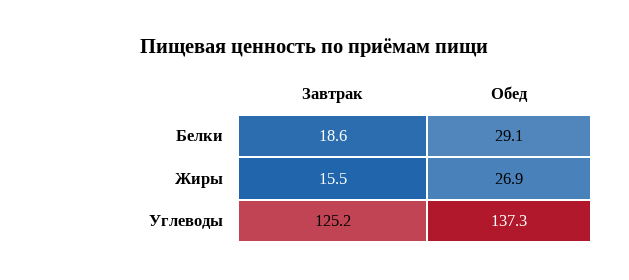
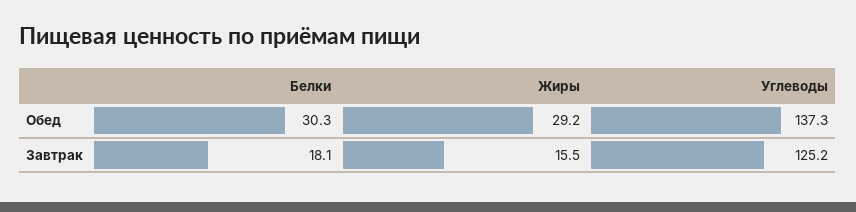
Завтрак, Белки: 18.6 -> 18.1
Обед, Белки: 29.1 -> 30.3
Обед, Жиры: 26.9 -> 29.2

